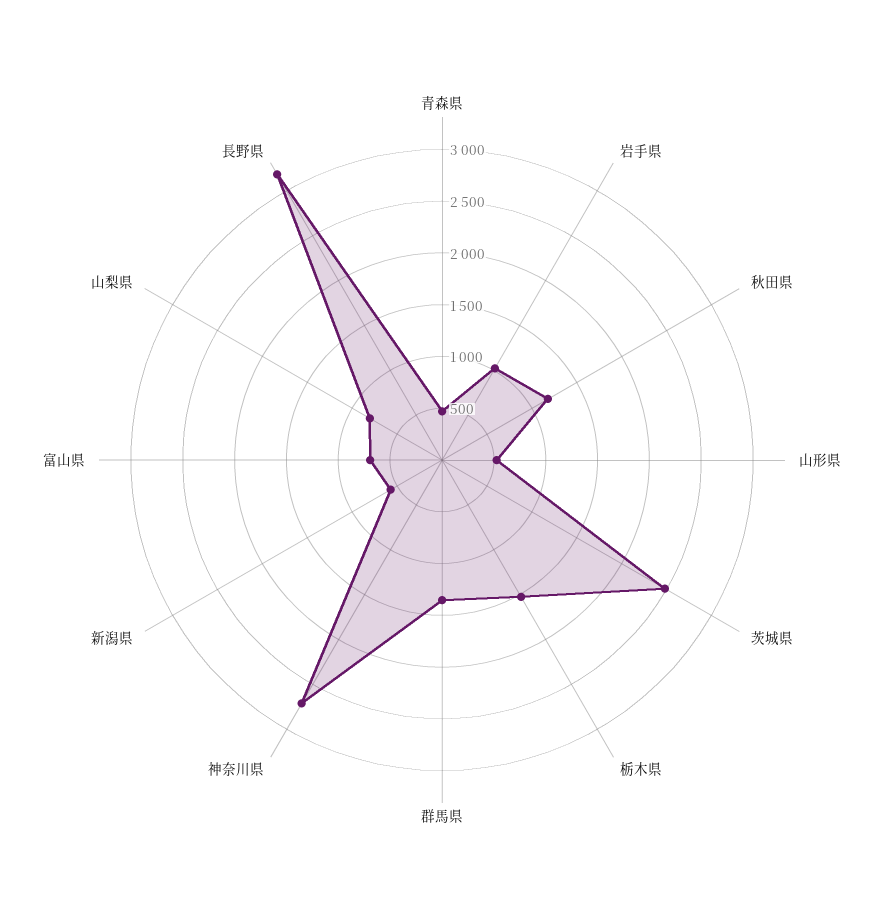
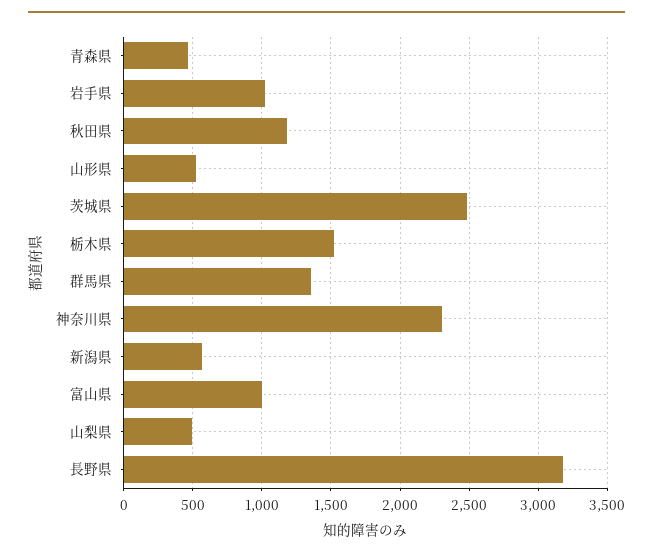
神奈川県: 2700 -> 2300
富山県: 700 -> 1000
山梨県: 800 -> 500

